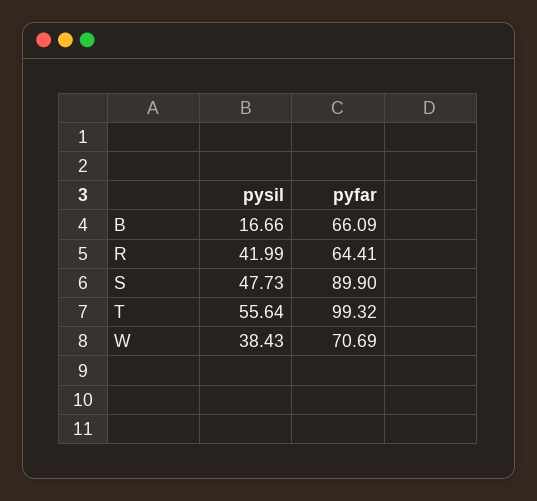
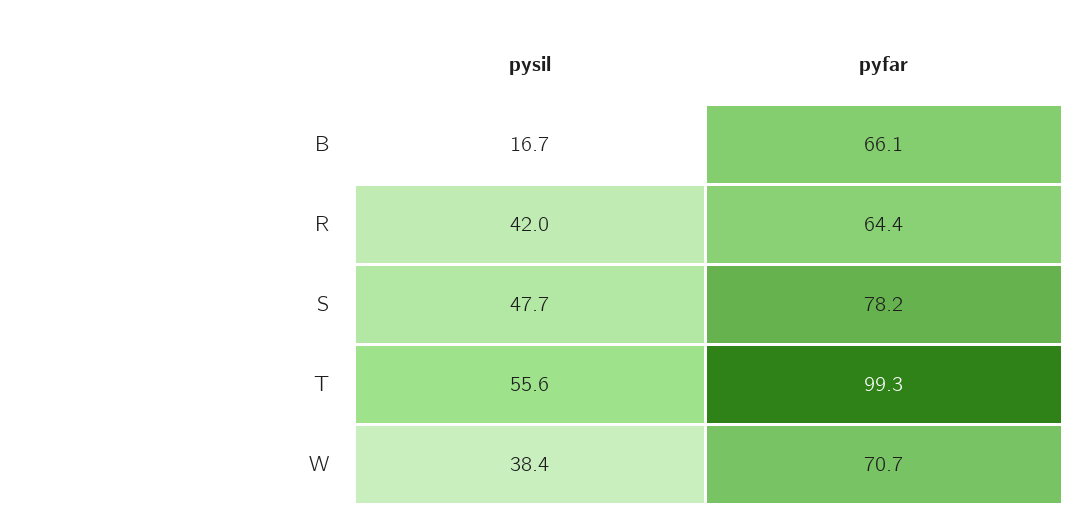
pyfar, S: 89.9 -> 78.2

